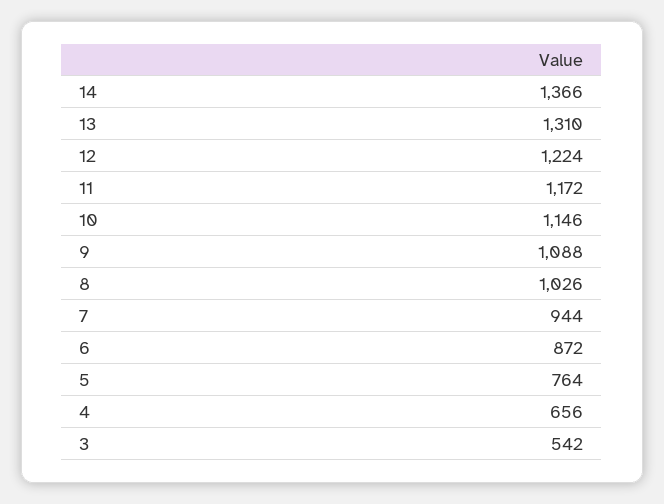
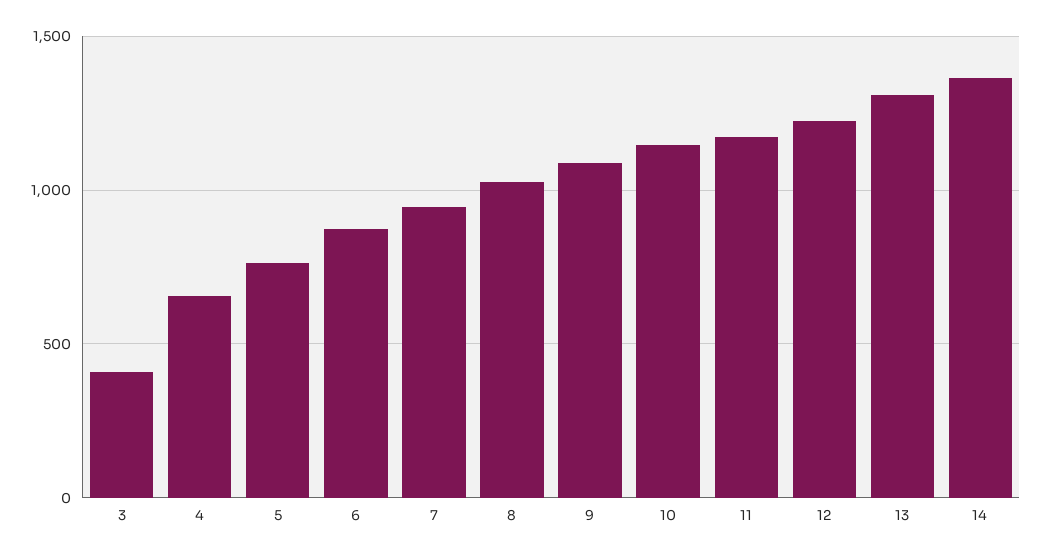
3: 542 -> 400

